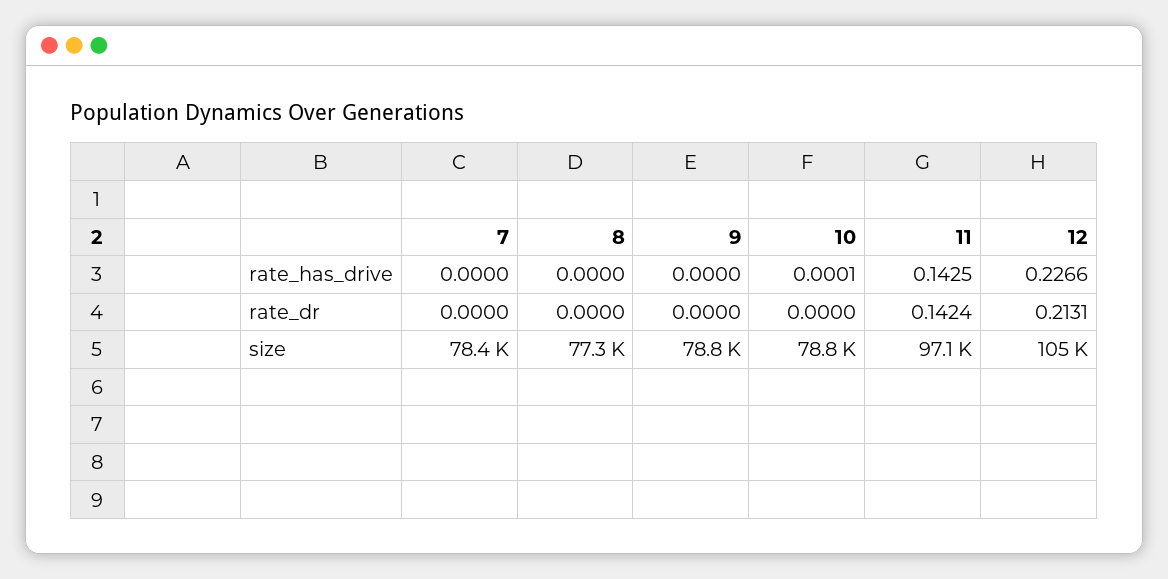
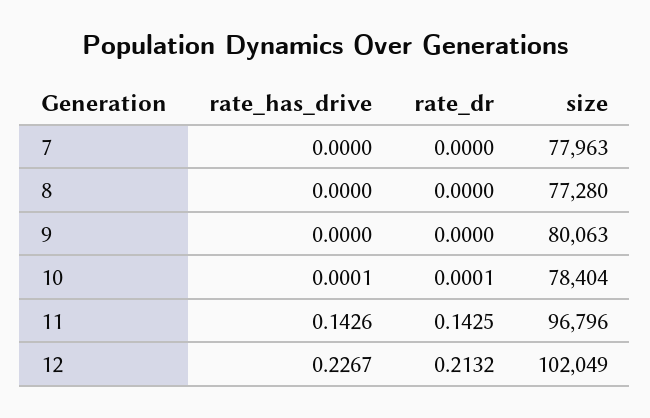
11, rate_has_drive: 0.1425 -> 0.1426
12, rate_has_drive: 0.2266 -> 0.2267
10, rate_dr: 0 -> 0.0001
11, rate_dr: 0.1424 -> 0.1425
12, rate_dr: 0.2131 -> 0.2132
7, size: 78400 -> 77963
9, size: 78800 -> 80063
10, size: 78800 -> 78404
11, size: 97100 -> 96796
12, size: 105000 -> 102049

